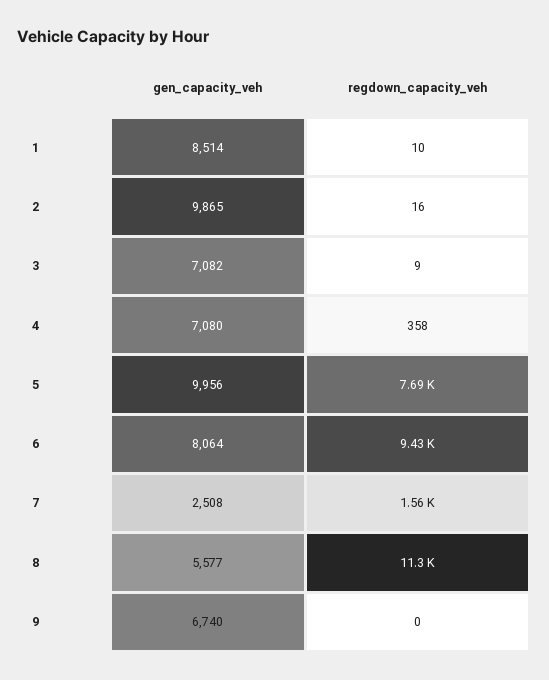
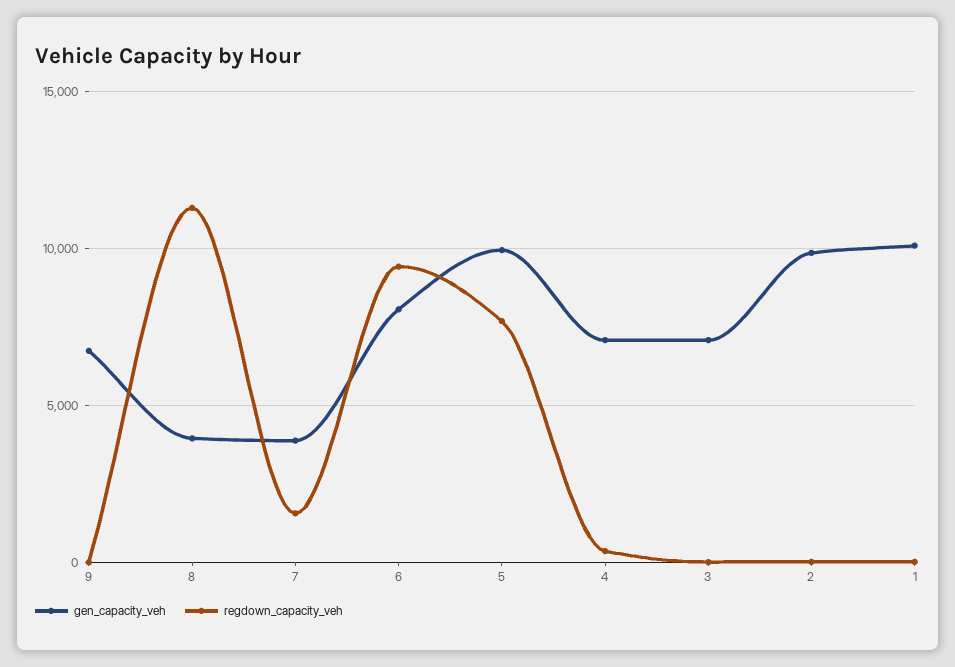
gen_capacity_veh, 1: 8514 -> 10000
gen_capacity_veh, 7: 2508 -> 4000
gen_capacity_veh, 8: 5577 -> 4000

